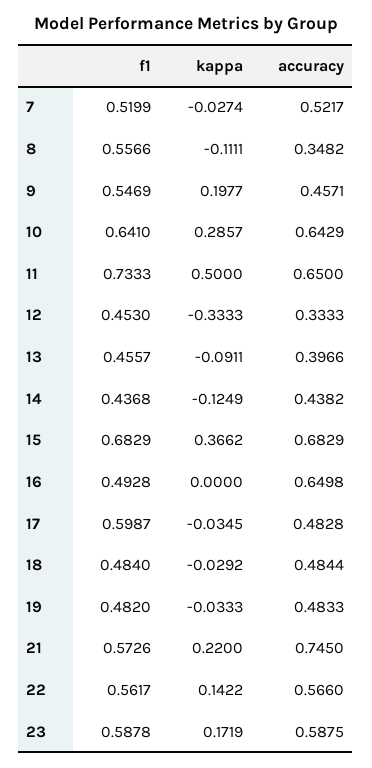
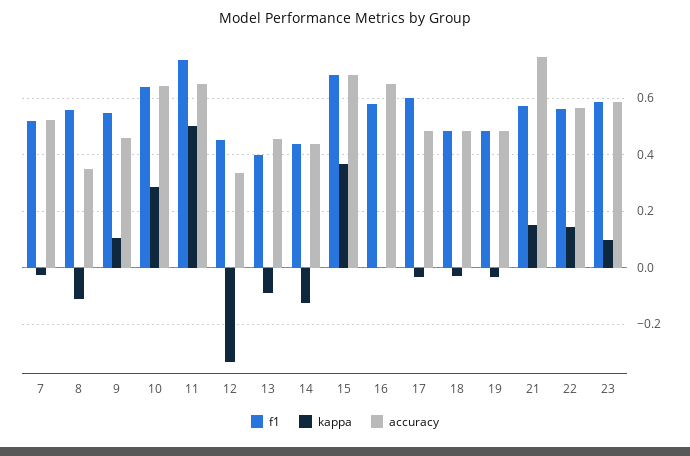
kappa, 9: 0.1977 -> 0.1
f1, 13: 0.4557 -> 0.4
accuracy, 13: 0.3966 -> 0.45
f1, 16: 0.4928 -> 0.575
kappa, 21: 0.22 -> 0.15
kappa, 23: 0.1719 -> 0.1

